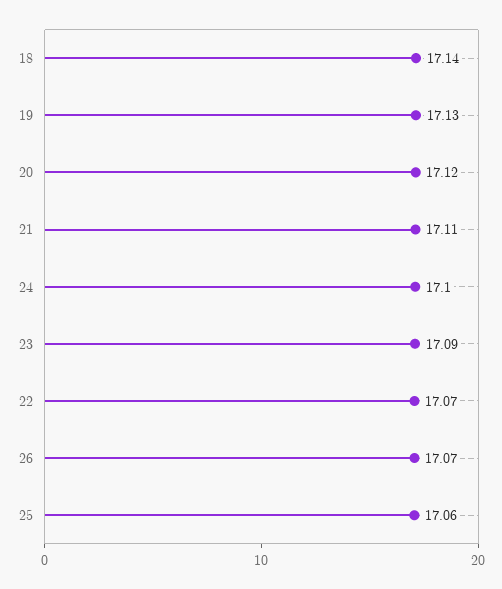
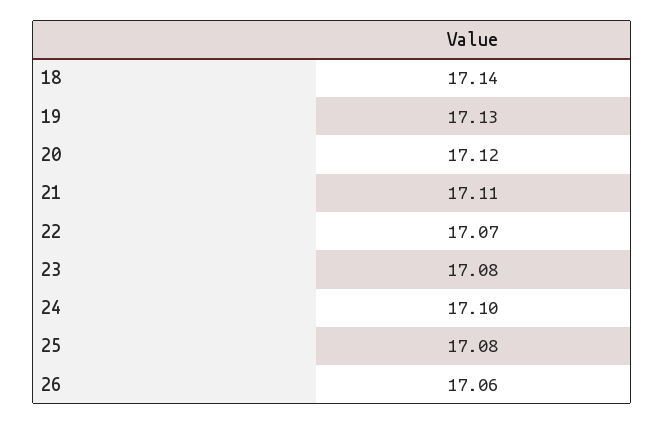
23: 17.09 -> 17.08
26: 17.07 -> 17.06
25: 17.06 -> 17.08

